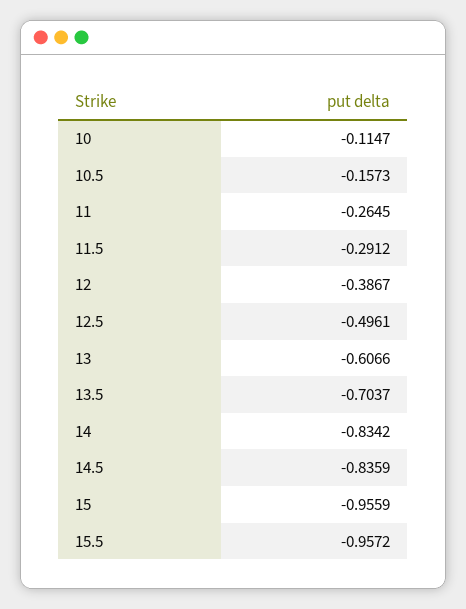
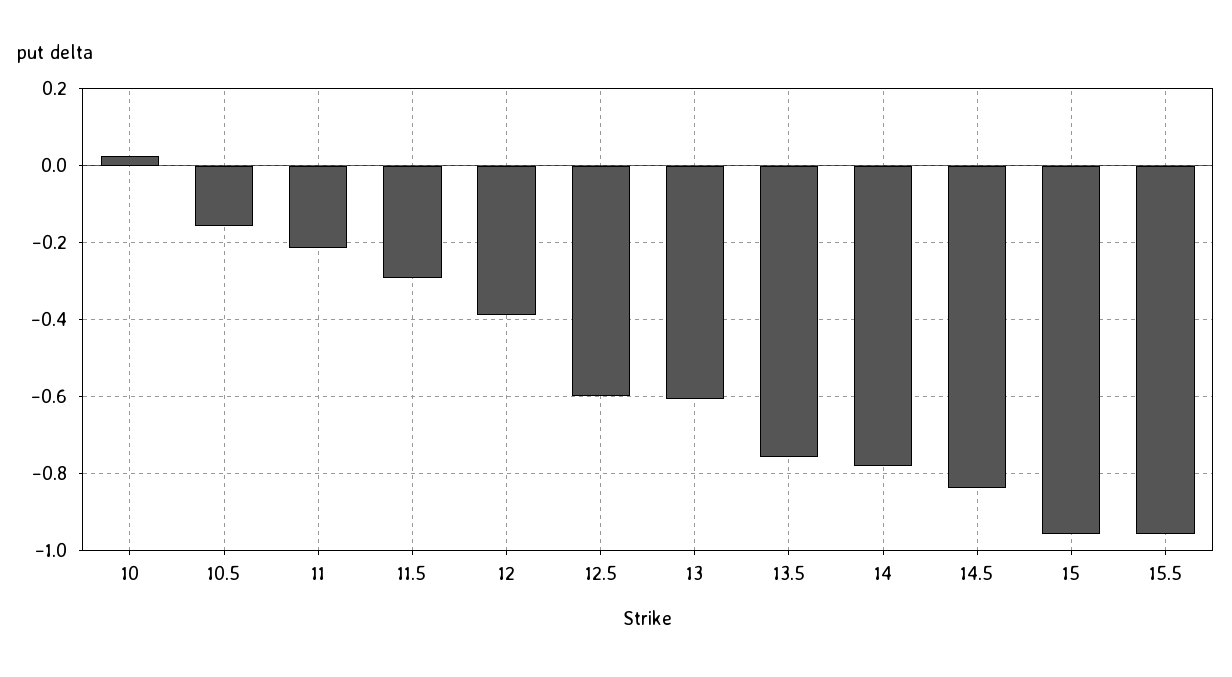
10: -0.1147 -> 0.02
11: -0.2645 -> -0.22
12.5: -0.4961 -> -0.6
13.5: -0.7037 -> -0.76
14: -0.8342 -> -0.78

